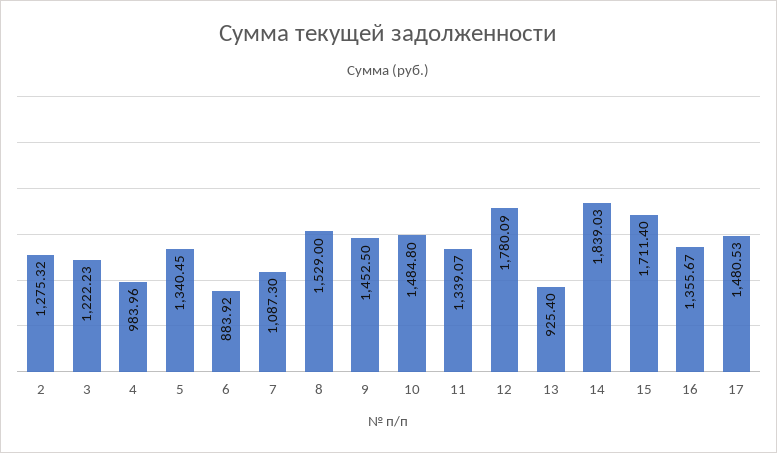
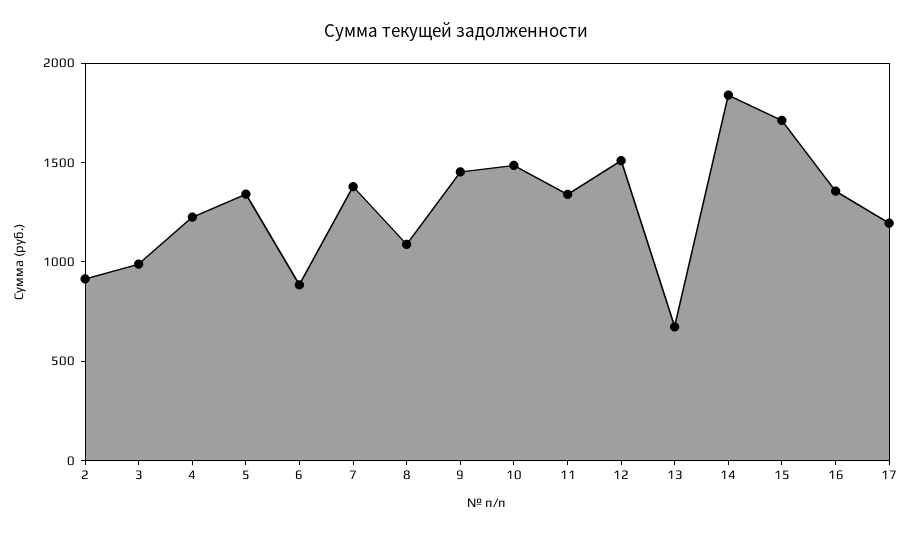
2: 1275.32 -> 900
3: 1222.23 -> 1000
4: 983.96 -> 1200
7: 1087.3 -> 1400
8: 1529 -> 1100
12: 1780.09 -> 1500
13: 925.4 -> 700
17: 1480.53 -> 1200

